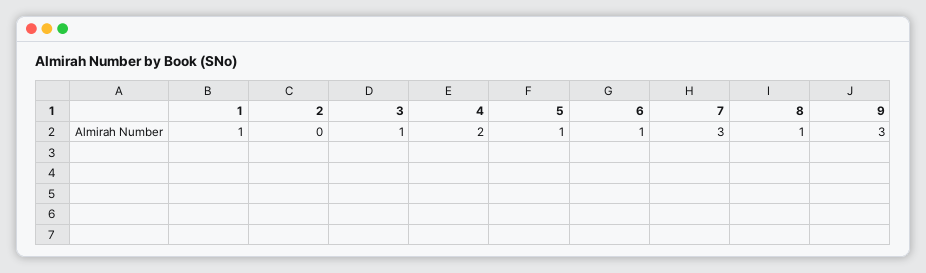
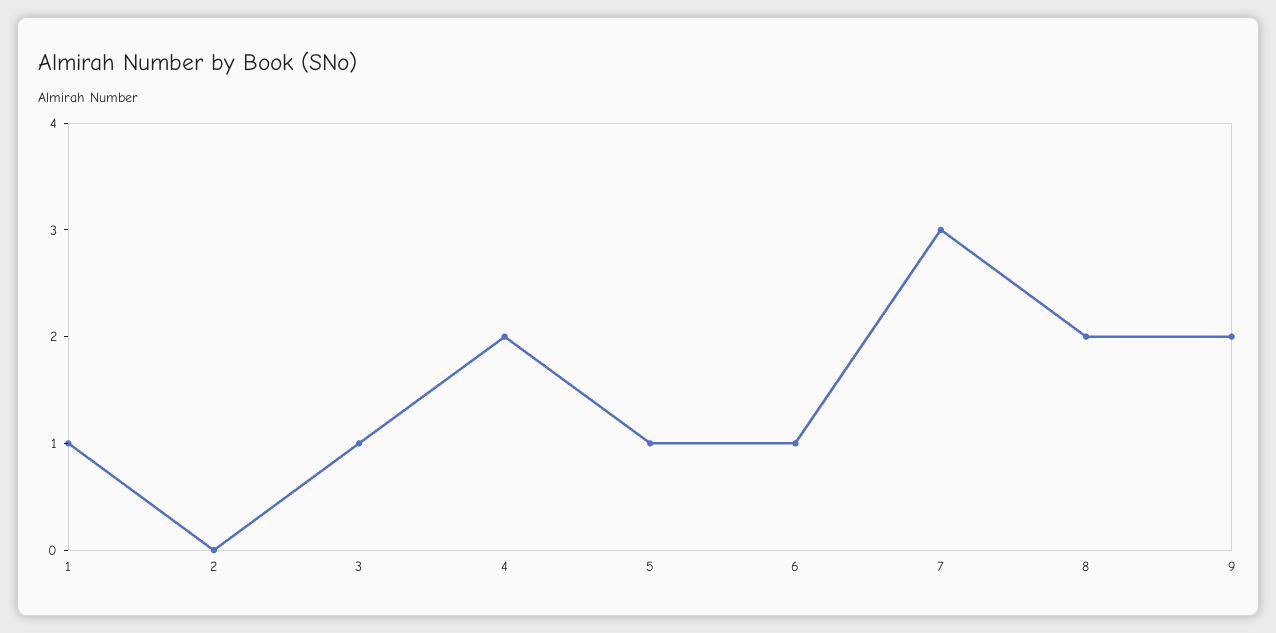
8: 1 -> 2
9: 3 -> 2

